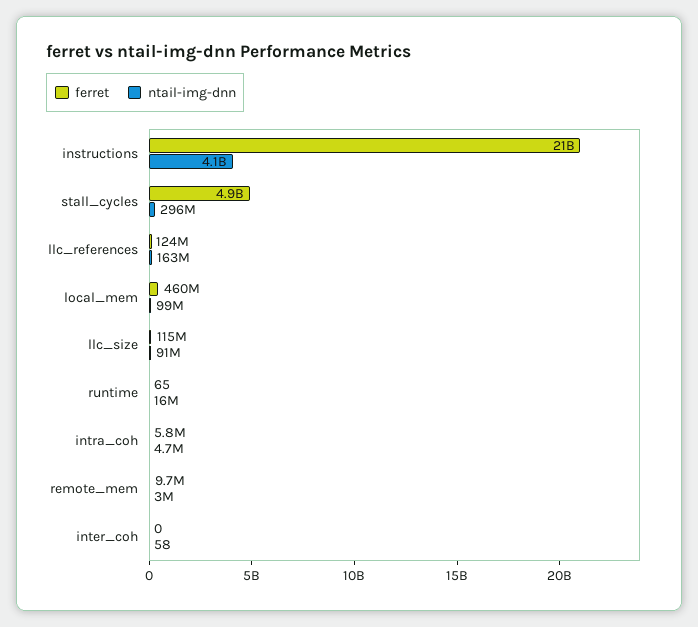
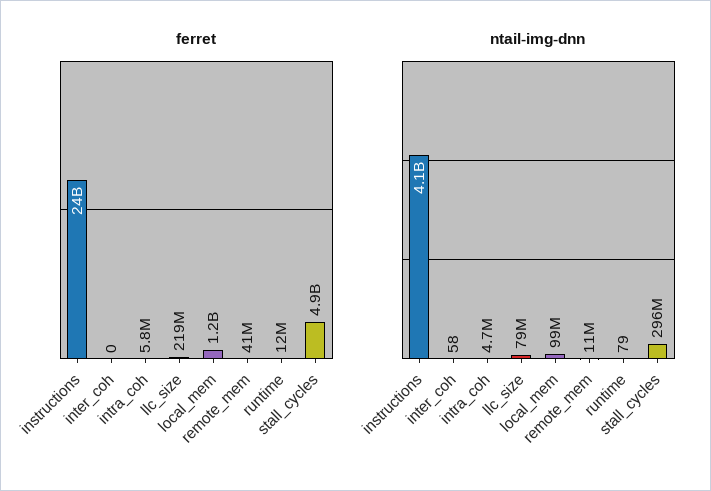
ferret, instructions: 21000000000 -> 24000000000
ferret, llc_references: 124000000 -> none
ntail-img-dnn, llc_references: 163000000 -> none
ferret, local_mem: 460000000 -> 1200000000
ferret, llc_size: 115000000 -> 219000000
ntail-img-dnn, llc_size: 91000000 -> 79000000
ferret, runtime: 65 -> 12000000
ntail-img-dnn, runtime: 16000000 -> 79
ferret, remote_mem: 9700000 -> 41000000
ntail-img-dnn, remote_mem: 3000000 -> 11000000

